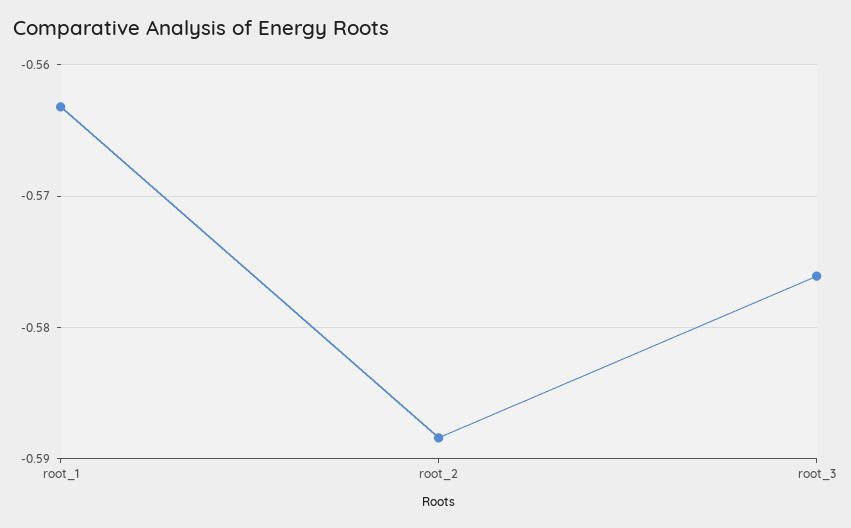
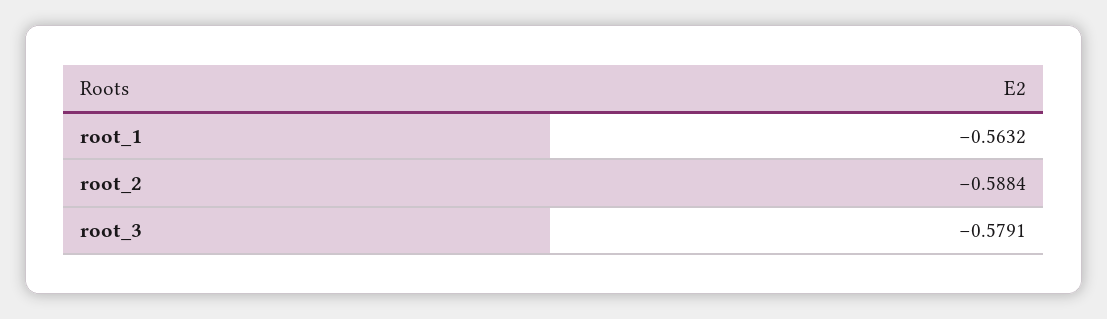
root_3: -0.576 -> -0.5791

